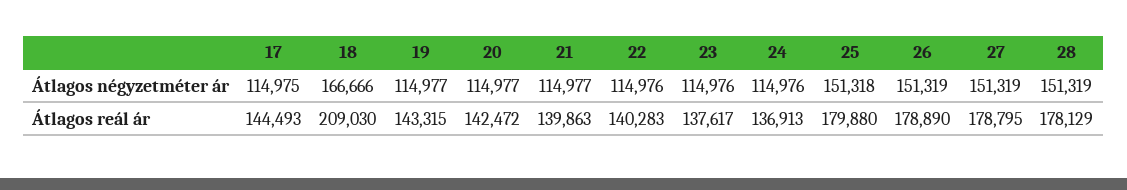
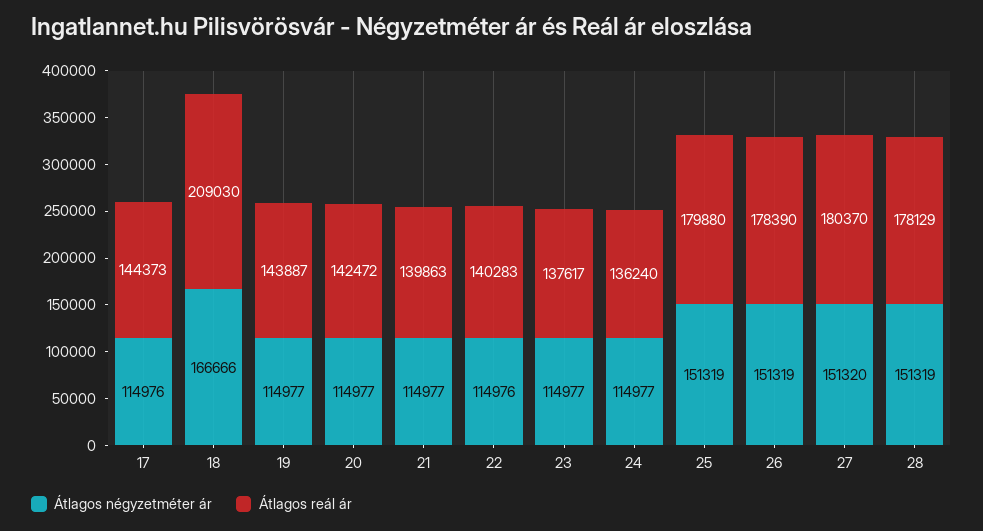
Átlagos négyzetméter ár, 17: 114975 -> 114976
Átlagos négyzetméter ár, 23: 114976 -> 114977
Átlagos négyzetméter ár, 24: 114976 -> 114977
Átlagos négyzetméter ár, 25: 151318 -> 151319
Átlagos négyzetméter ár, 27: 151319 -> 151320
Átlagos reál ár, 17: 144493 -> 144373
Átlagos reál ár, 19: 143315 -> 143887
Átlagos reál ár, 24: 136913 -> 136240
Átlagos reál ár, 26: 178890 -> 178390
Átlagos reál ár, 27: 178795 -> 180370

